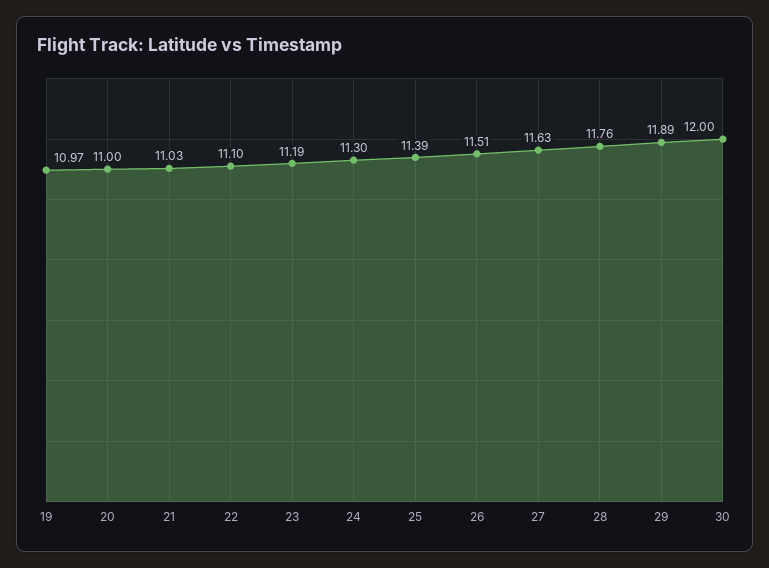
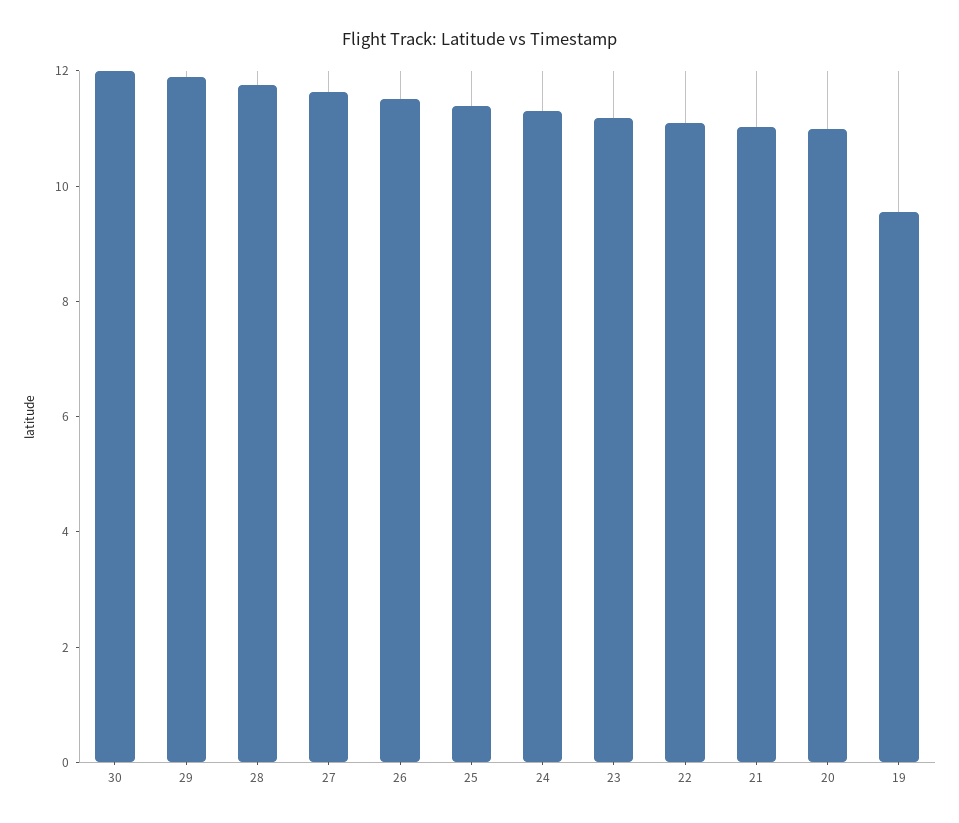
19: 10.97 -> 9.5

